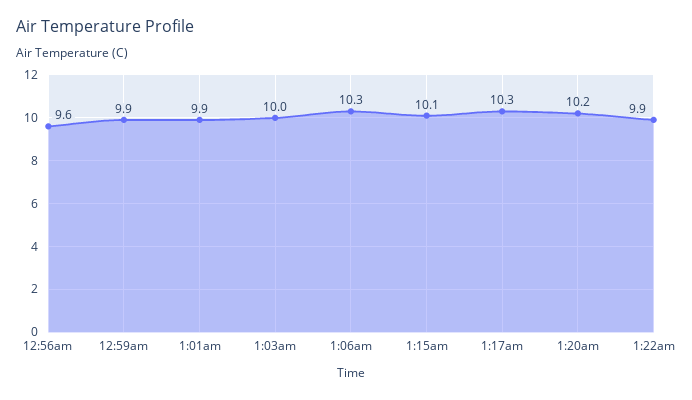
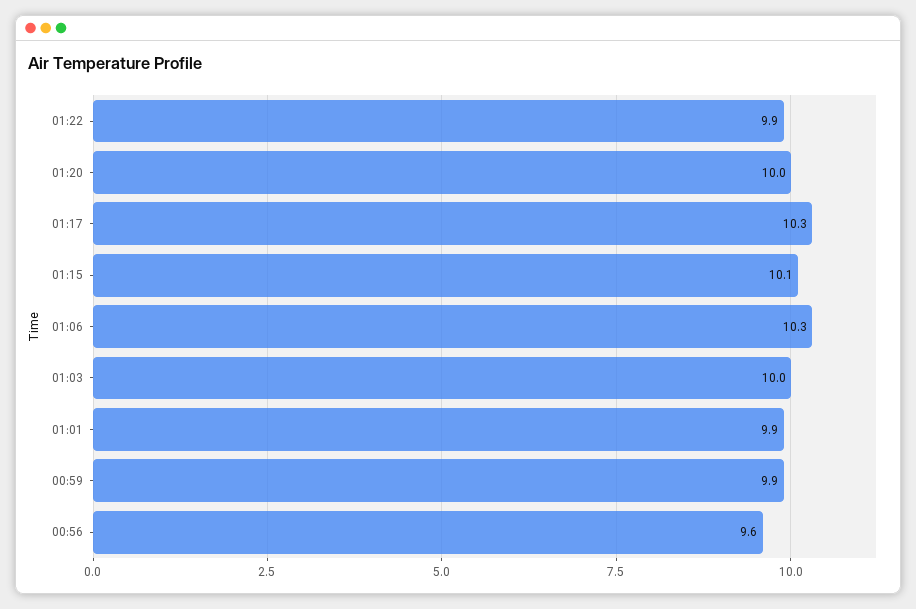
1:20am: 10.2 -> 10

